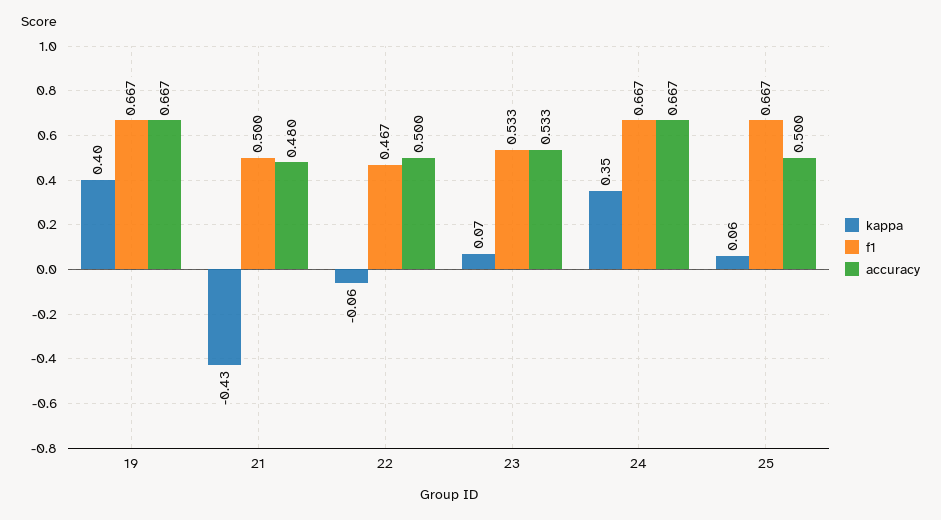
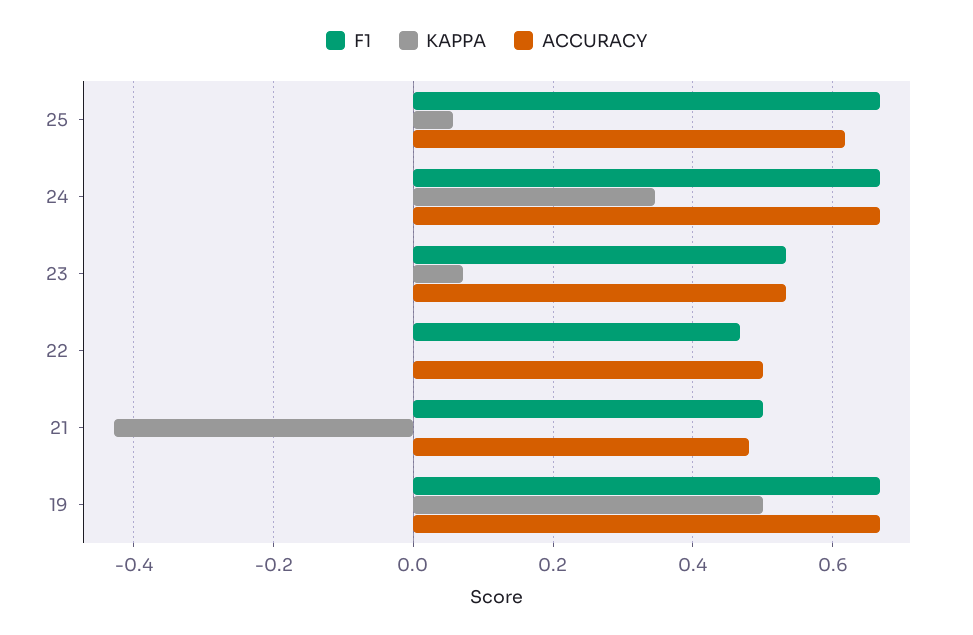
kappa, 19: 0.4 -> 0.5
kappa, 22: -0.06 -> 0
accuracy, 25: 0.5 -> 0.62

